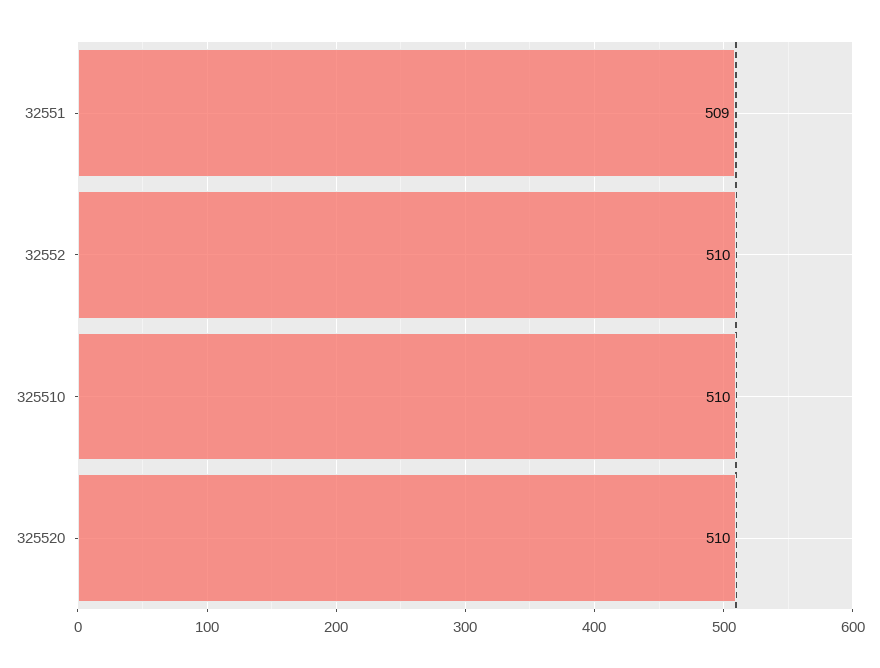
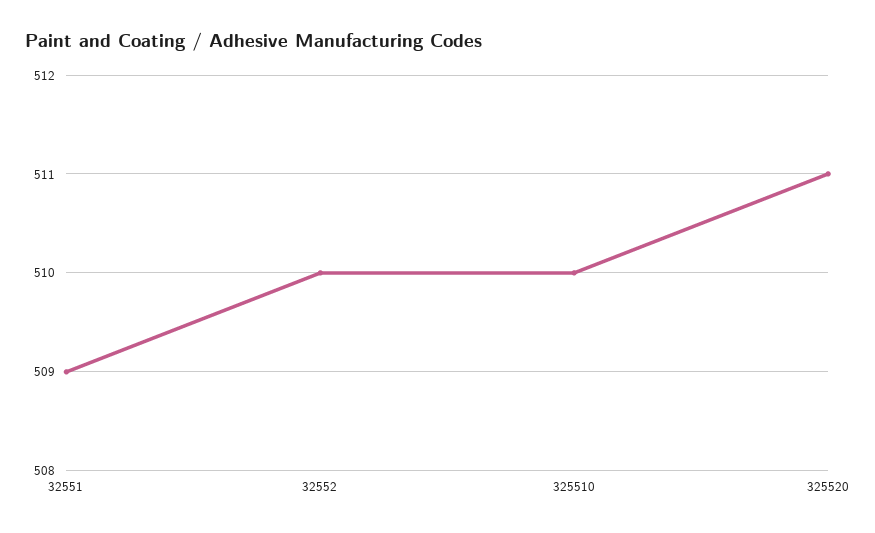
325520: 510 -> 511

